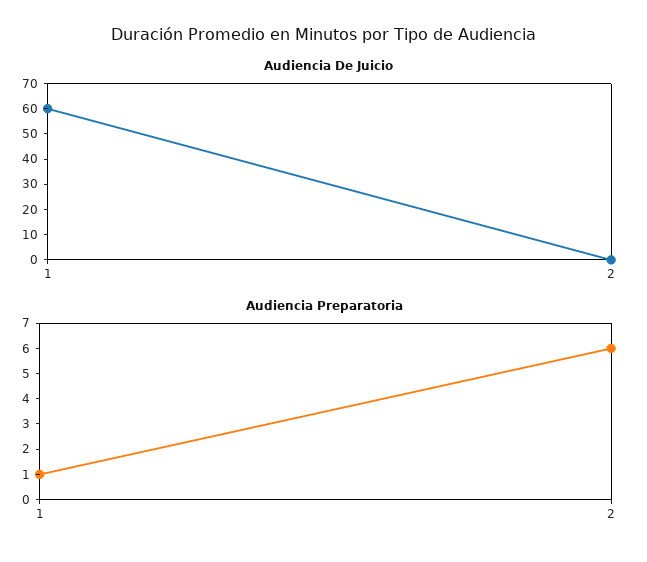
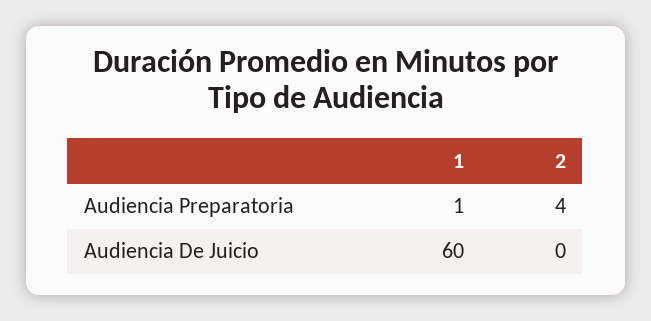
Audiencia Preparatoria, 2: 6 -> 4

